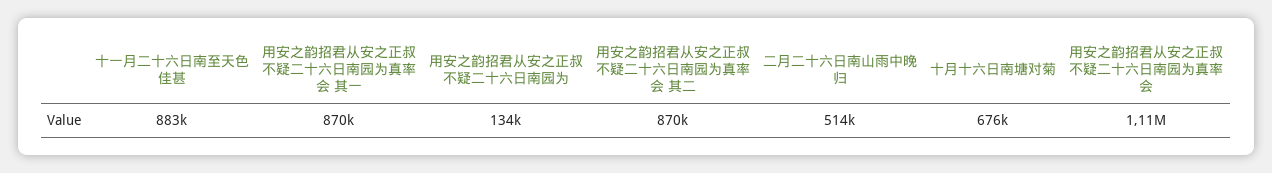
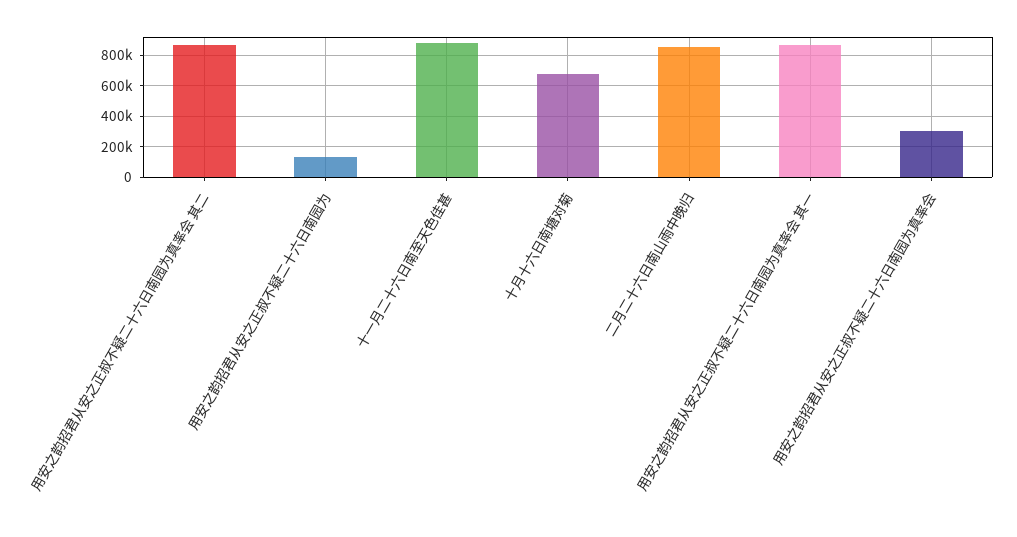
二月二十六日南山雨中晚归: 514000 -> 850000
用安之韵招君从安之正叔不疑二十六日南园为真率会: 1110000 -> 300000

